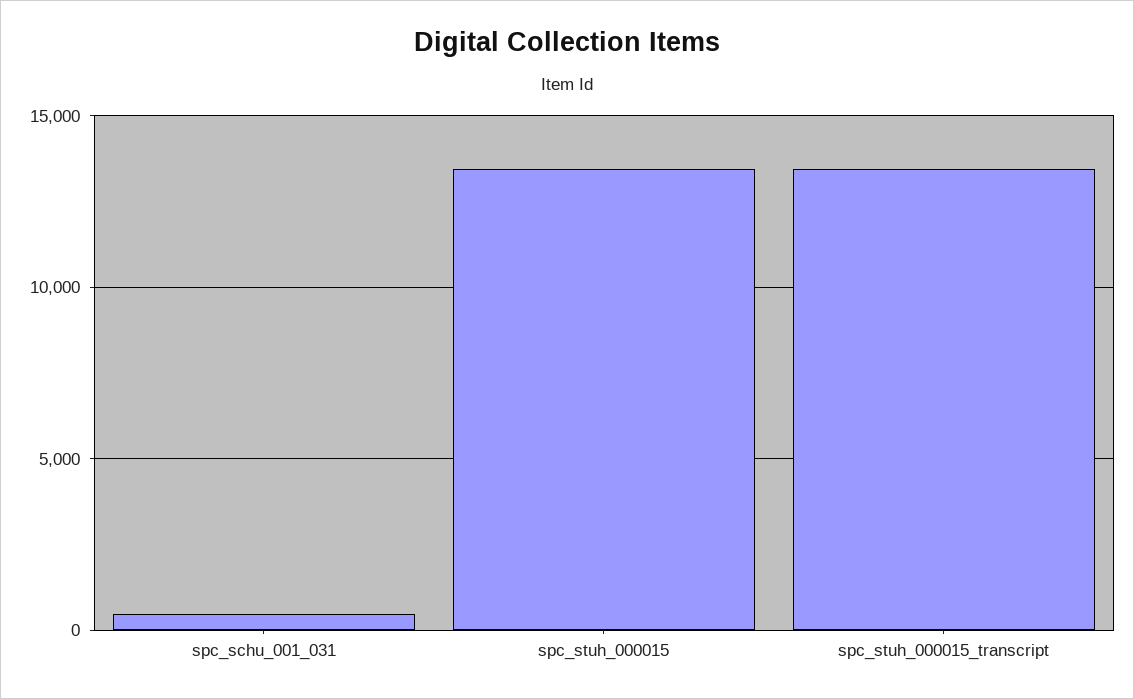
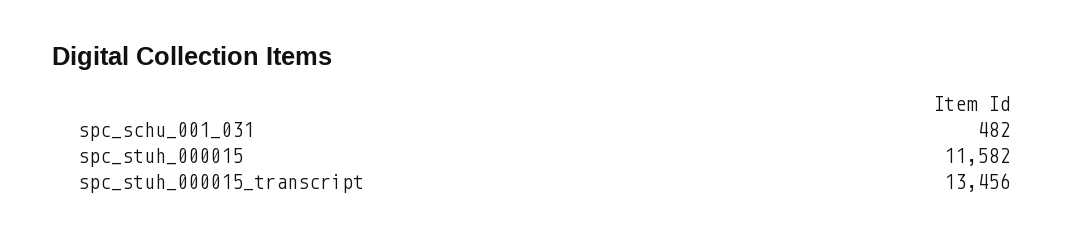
spc_stuh_000015: 13500 -> 11582

